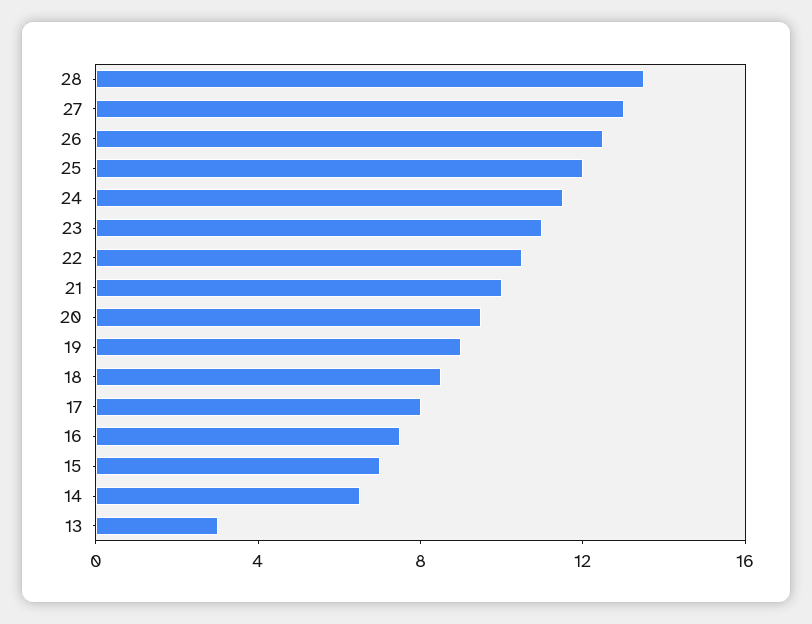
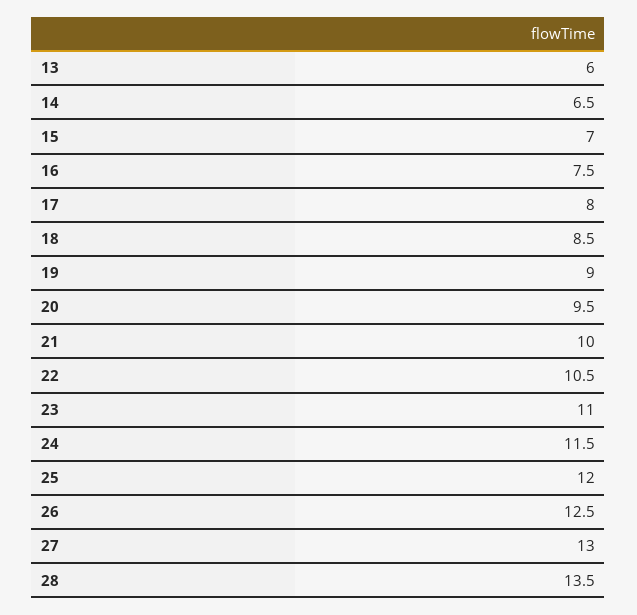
13: 3 -> 6

